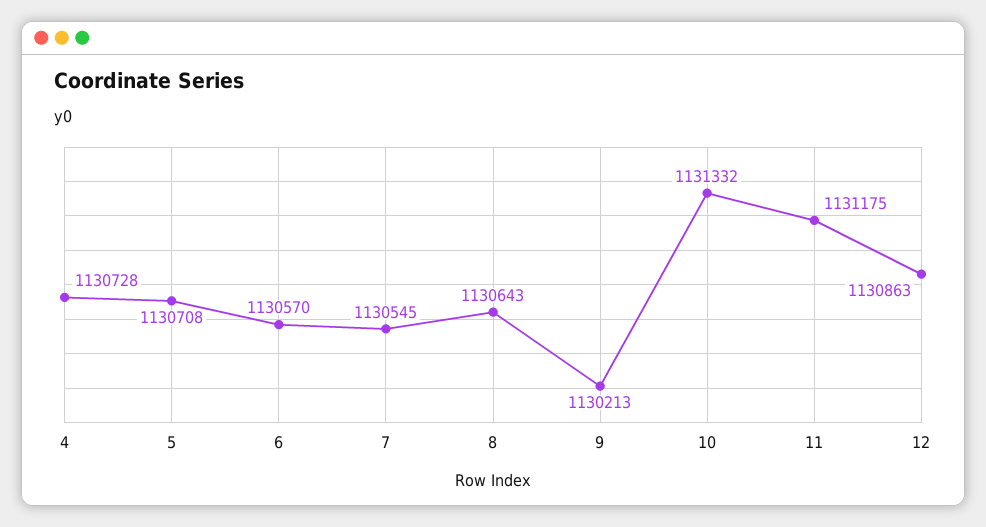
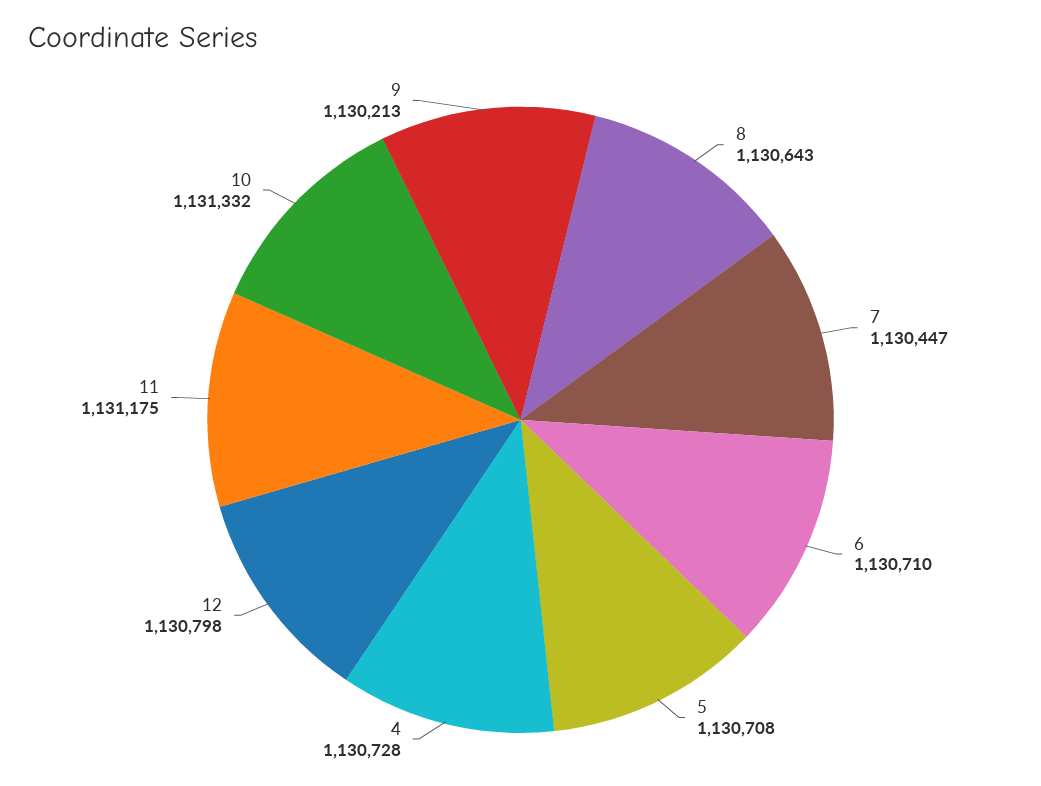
6: 1130570 -> 1130710
7: 1130545 -> 1130447
12: 1130863 -> 1130798

